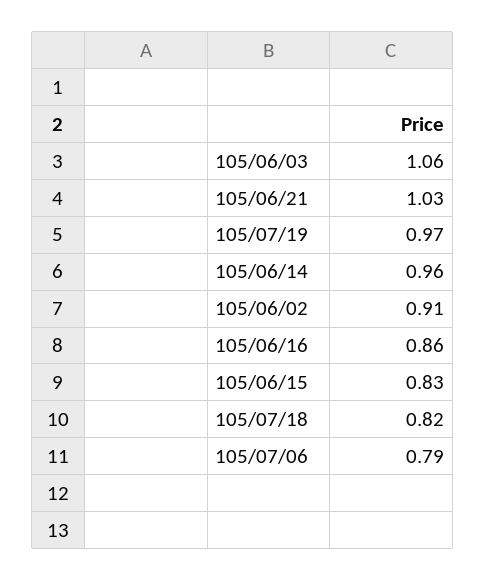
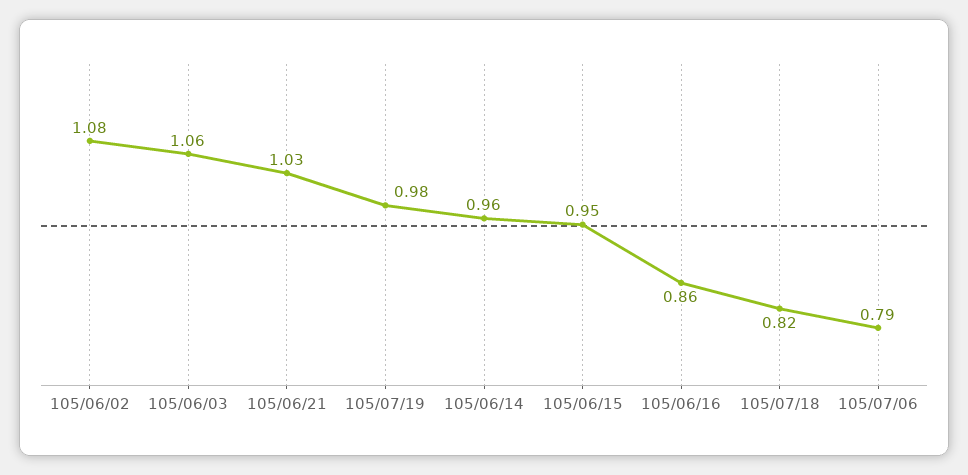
105/07/19: 0.97 -> 0.98
105/06/02: 0.91 -> 1.08
105/06/15: 0.83 -> 0.95

